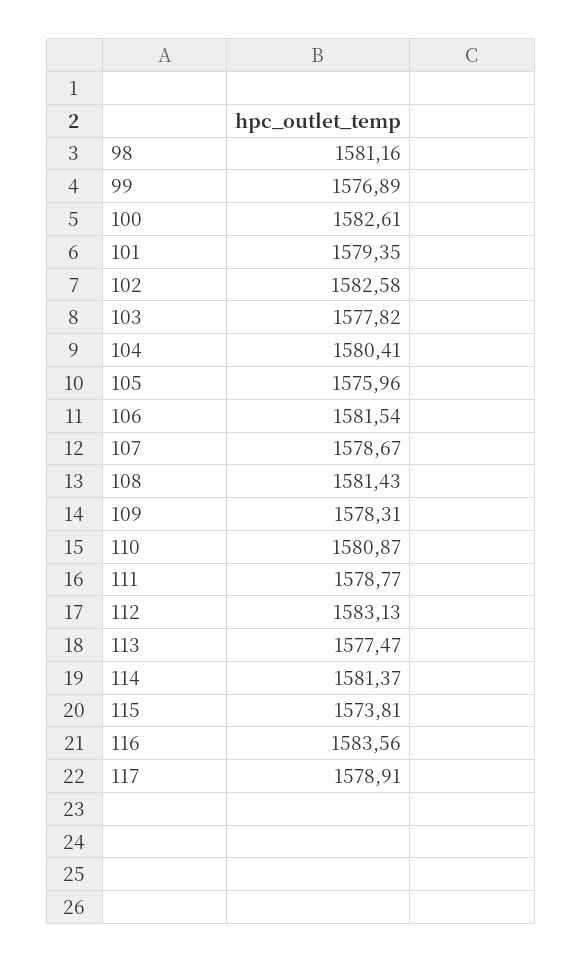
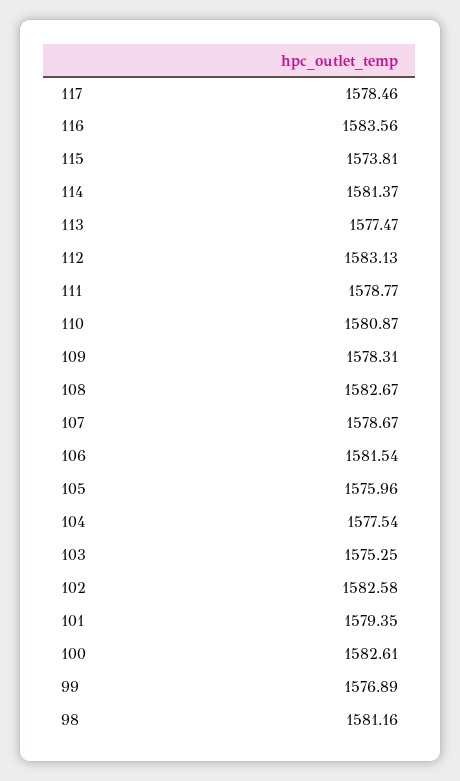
103: 1577.82 -> 1575.25
104: 1580.41 -> 1577.54
108: 1581.43 -> 1582.67
117: 1578.91 -> 1578.46

